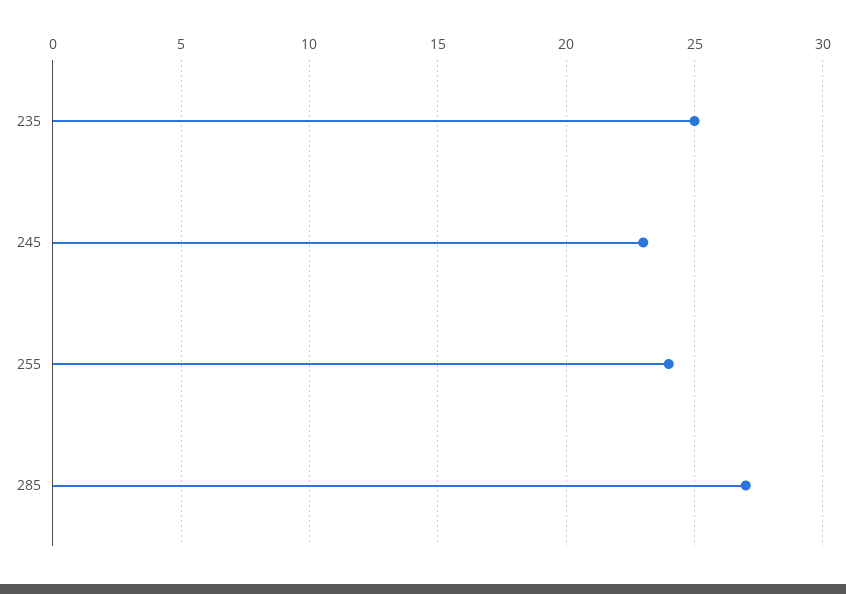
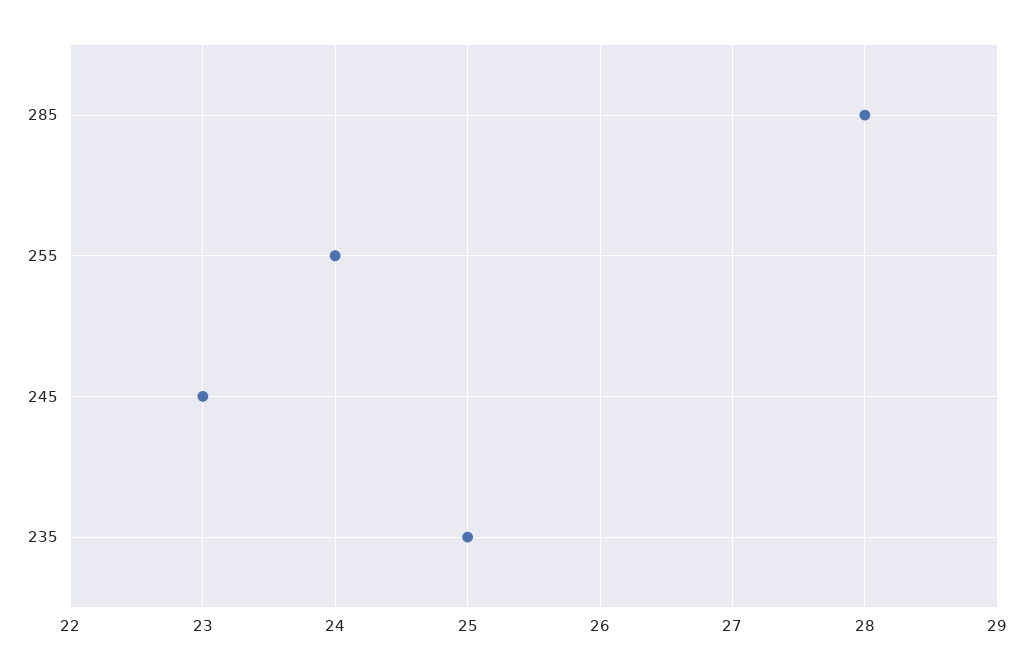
285: 27 -> 28

